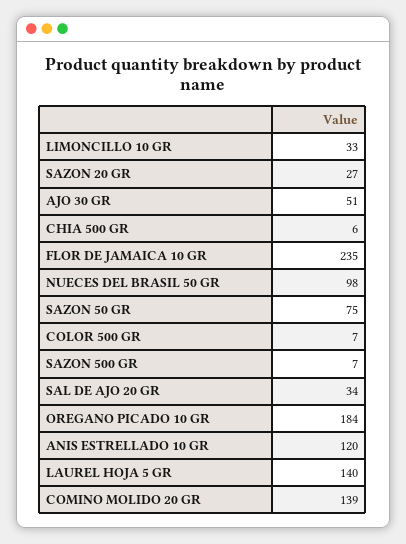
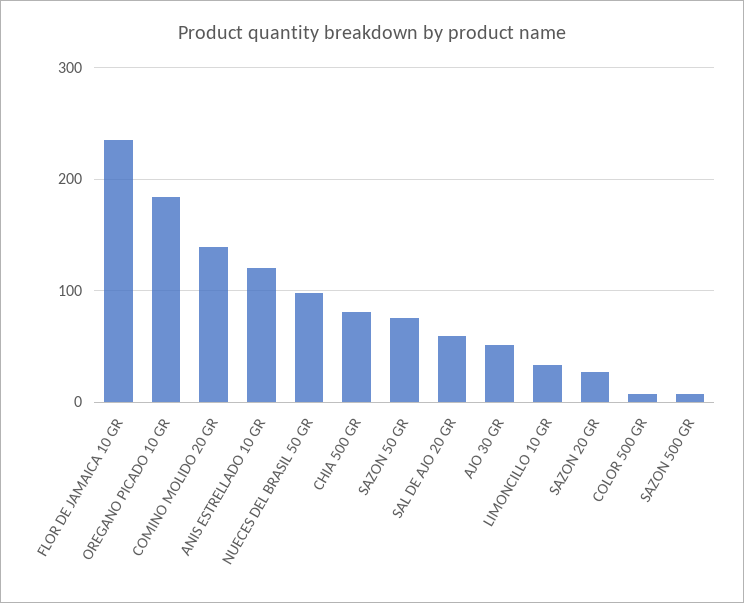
CHIA 500 GR: 6 -> 80
SAL DE AJO 20 GR: 34 -> 60
LAUREL HOJA 5 GR: 140 -> none

